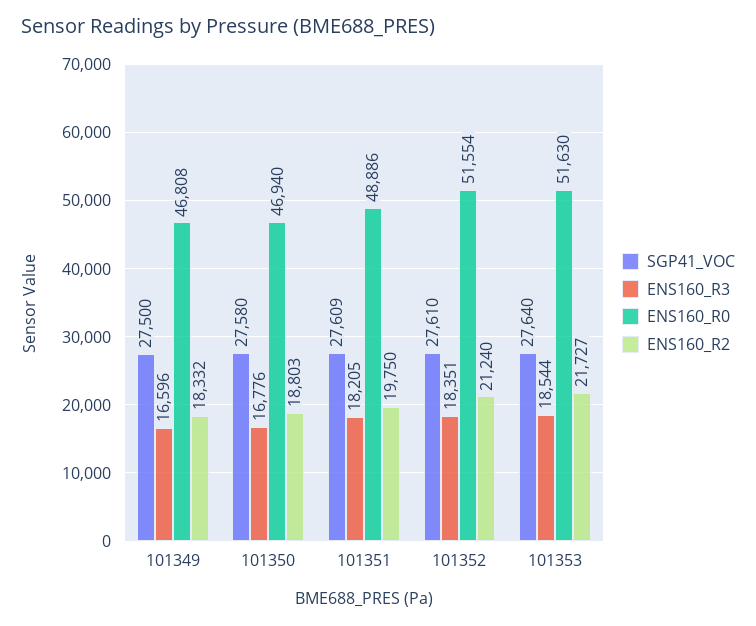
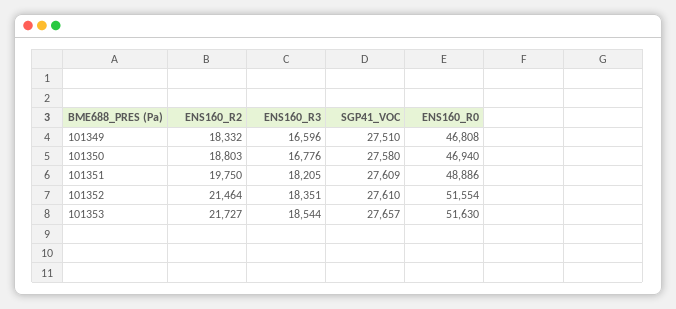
SGP41_VOC, 101349: 27500 -> 27510
ENS160_R2, 101352: 21240 -> 21464
SGP41_VOC, 101353: 27640 -> 27657

